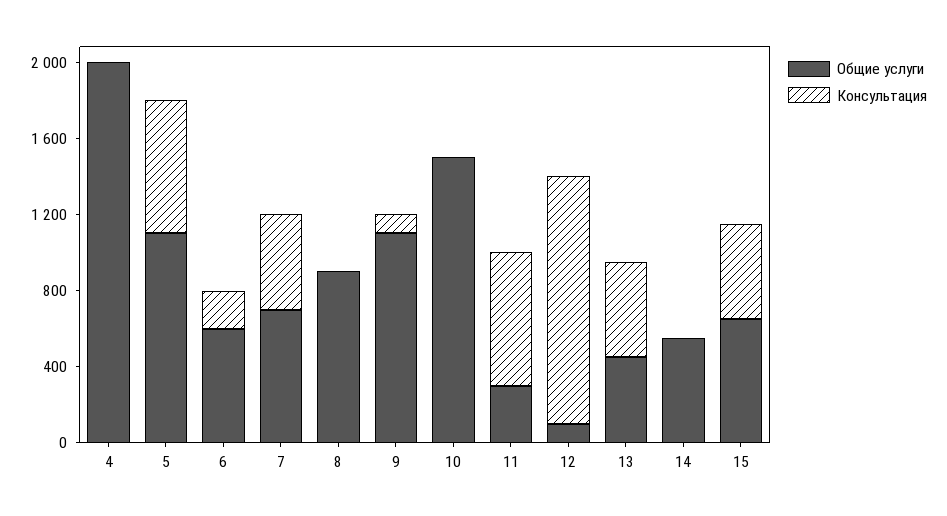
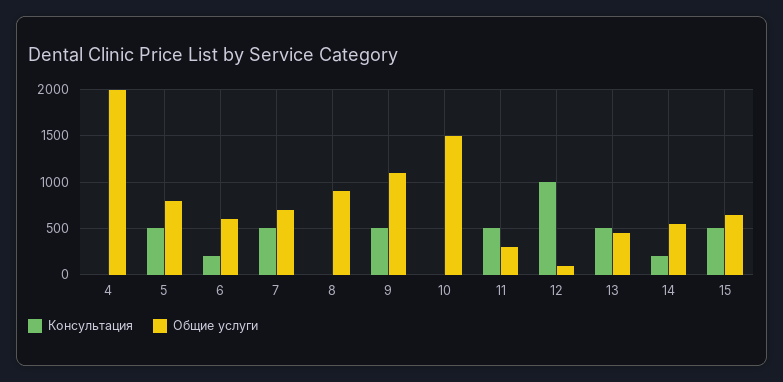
Общие услуги, 5: 1100 -> 800
Консультация, 5: 700 -> 500
Консультация, 9: 100 -> 500
Консультация, 11: 700 -> 500
Консультация, 12: 1300 -> 1000
Консультация, 14: 0 -> 200

